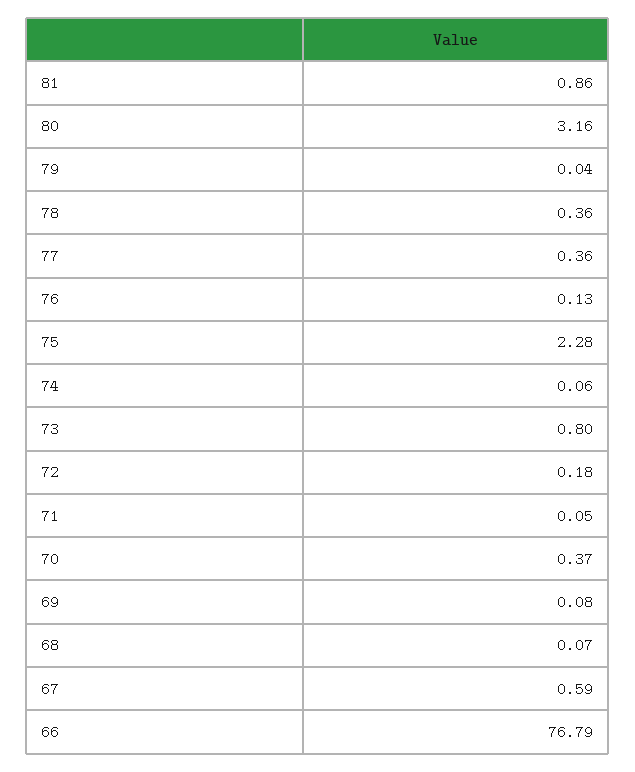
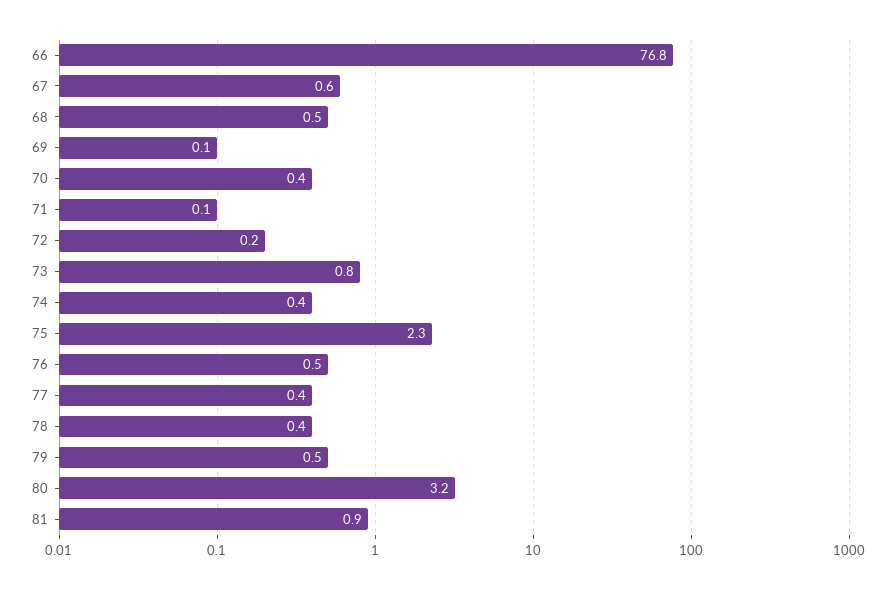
79: 0.04 -> 0.5
76: 0.13 -> 0.5
74: 0.06 -> 0.4
68: 0.07 -> 0.5

